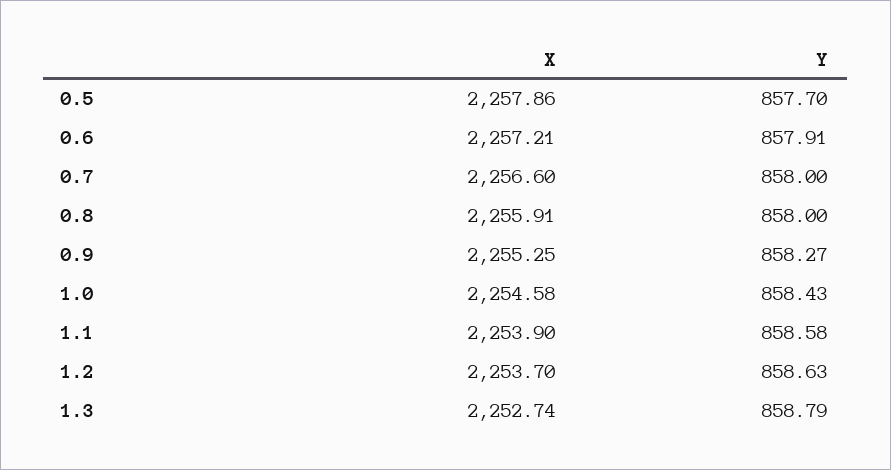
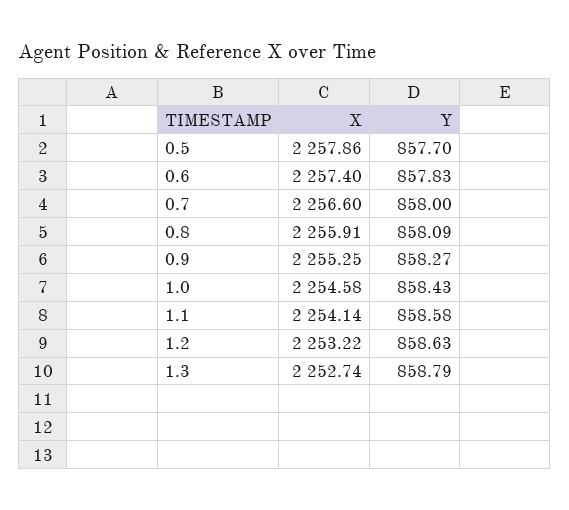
X, 0.6: 2257.21 -> 2257.4
Y, 0.6: 857.91 -> 857.83
Y, 0.8: 858 -> 858.09
X, 1.1: 2253.9 -> 2254.14
X, 1.2: 2253.7 -> 2253.22

